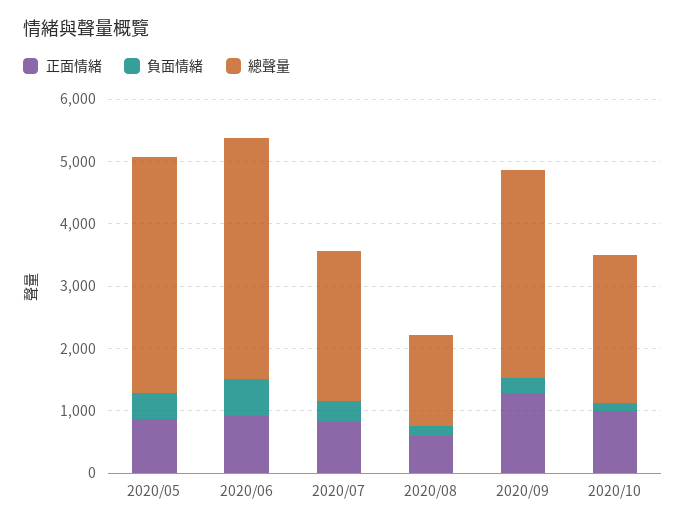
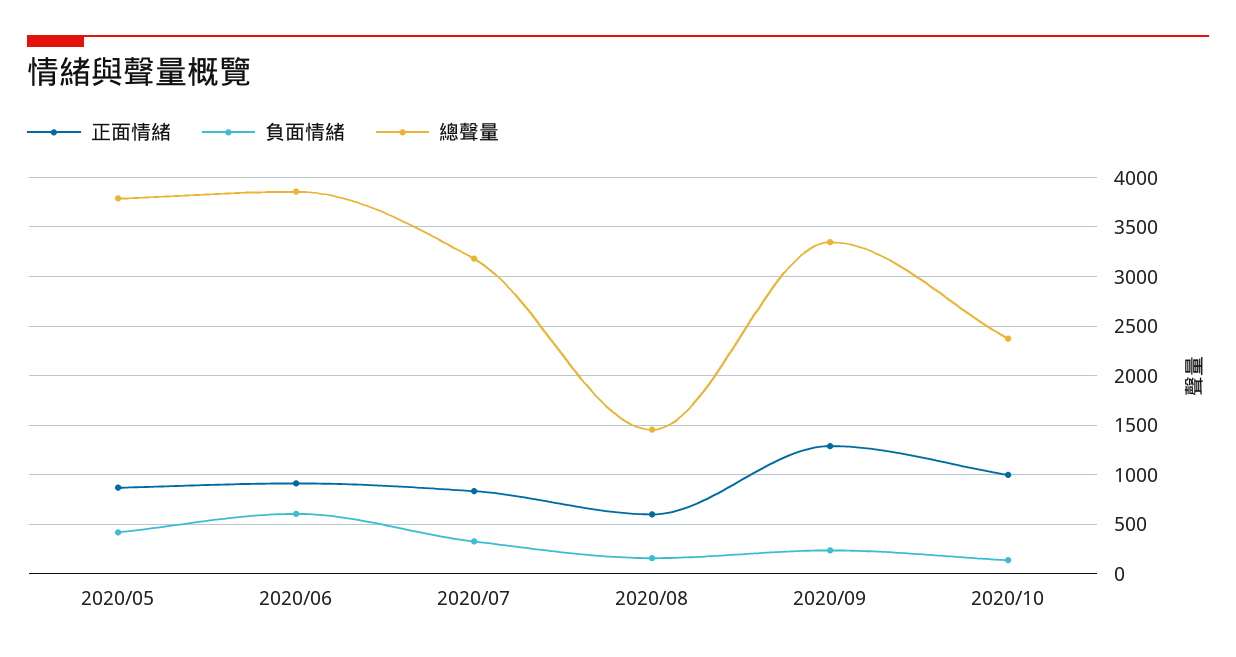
總聲量, 2020/07: 2400 -> 3200

